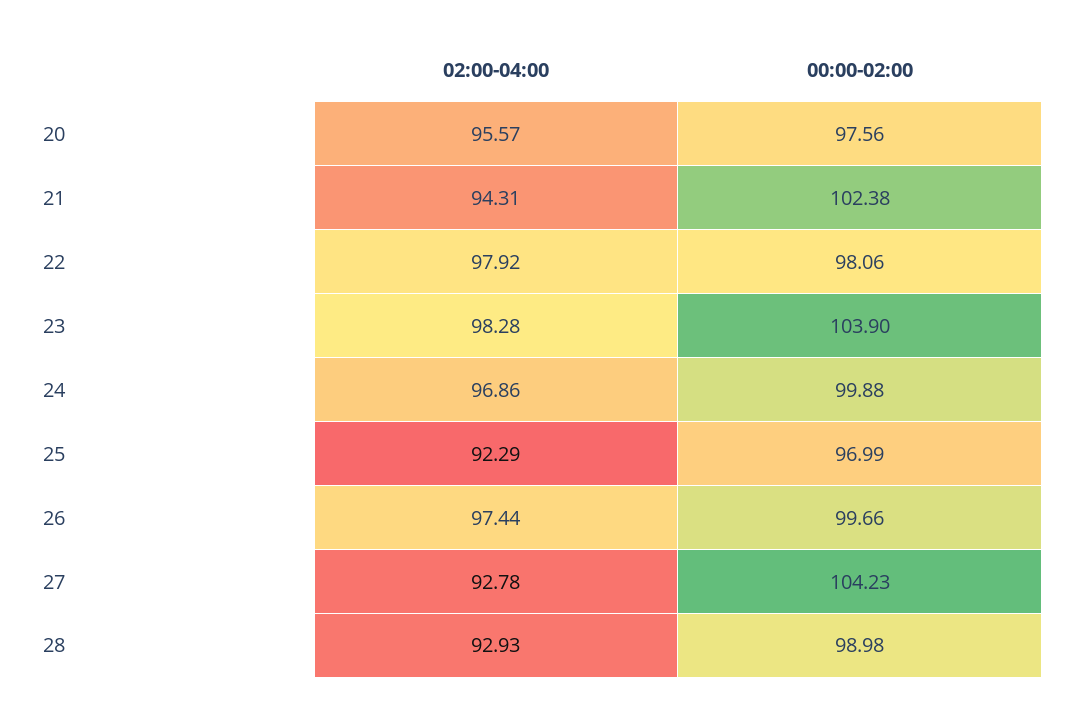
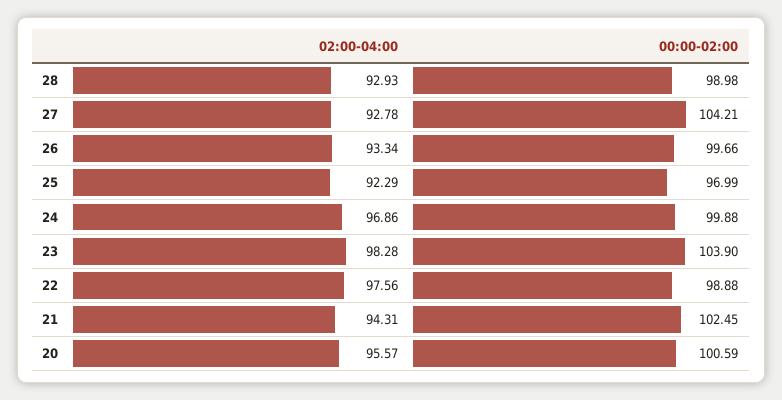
00:00-02:00, 20: 97.56 -> 100.59
00:00-02:00, 21: 102.38 -> 102.45
02:00-04:00, 22: 97.92 -> 97.56
00:00-02:00, 22: 98.06 -> 98.88
02:00-04:00, 26: 97.44 -> 93.34
00:00-02:00, 27: 104.23 -> 104.21

